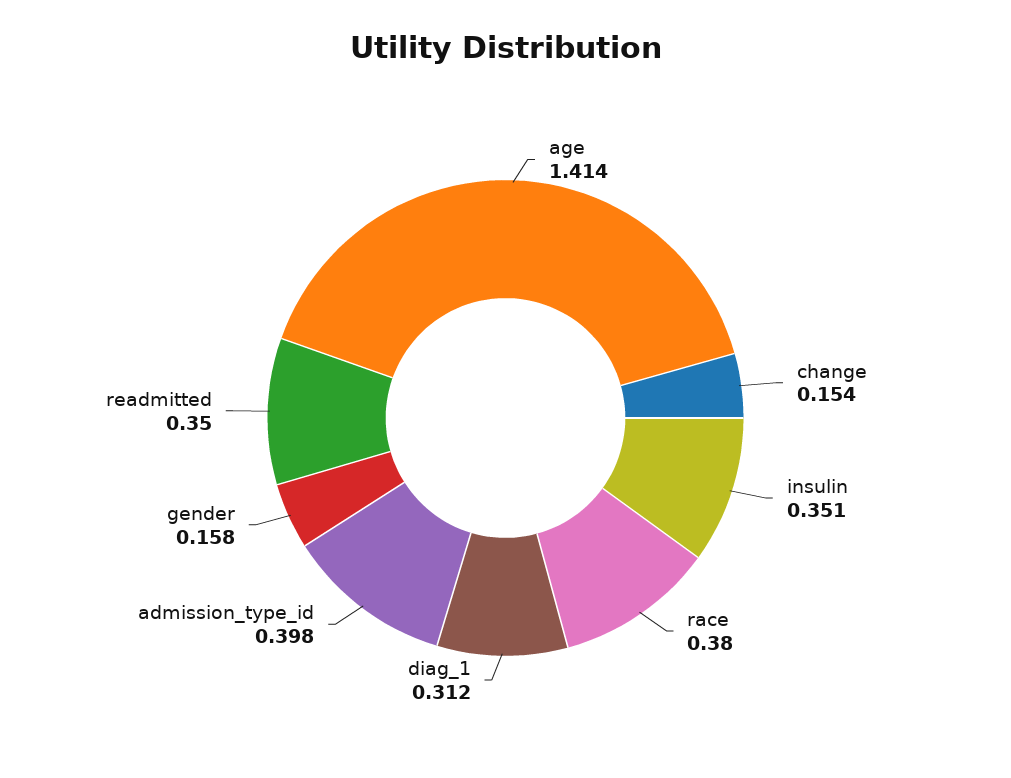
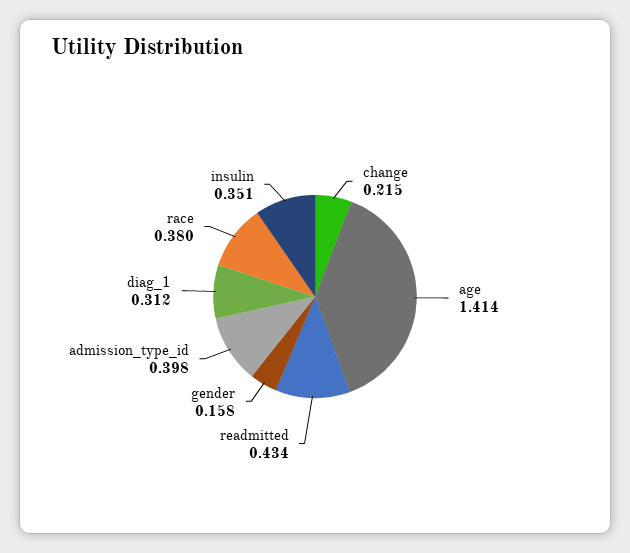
change: 0.154 -> 0.215
readmitted: 0.35 -> 0.434

